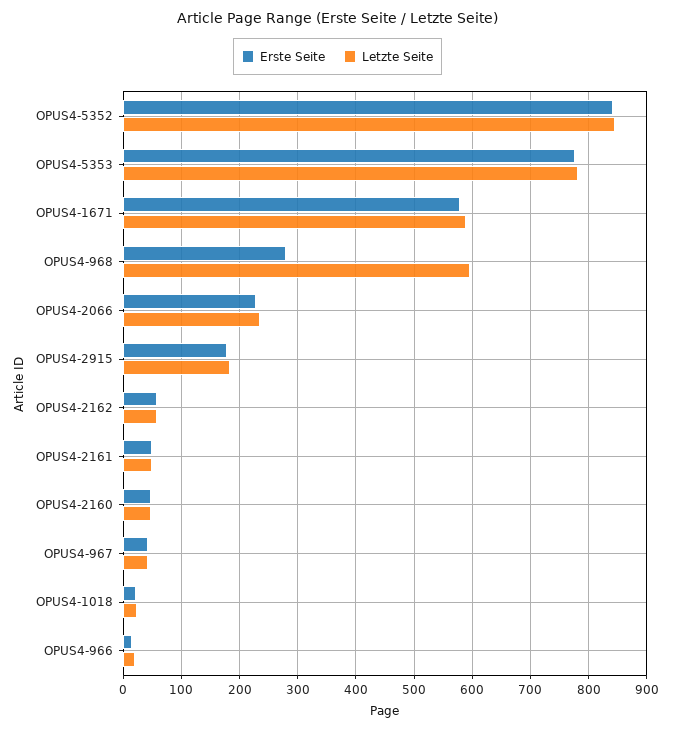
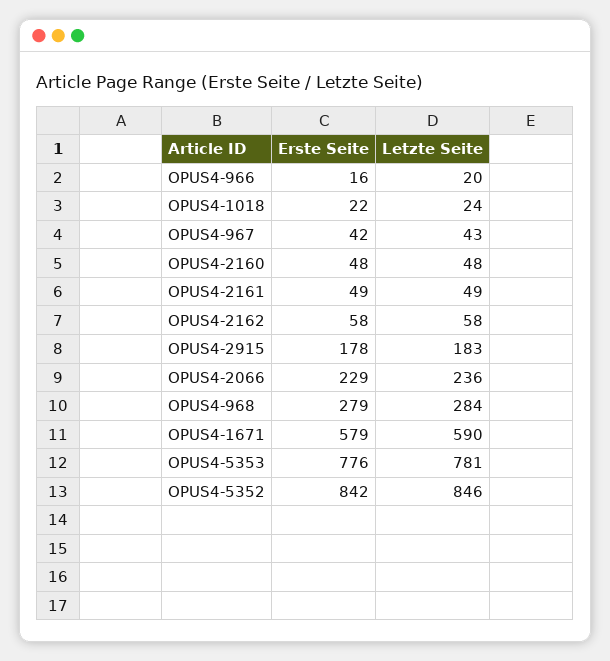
Letzte Seite, OPUS4-968: 600 -> 284

